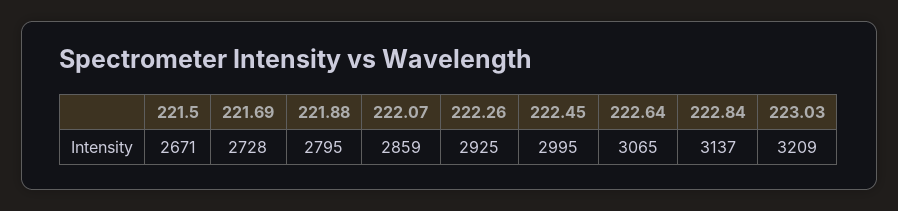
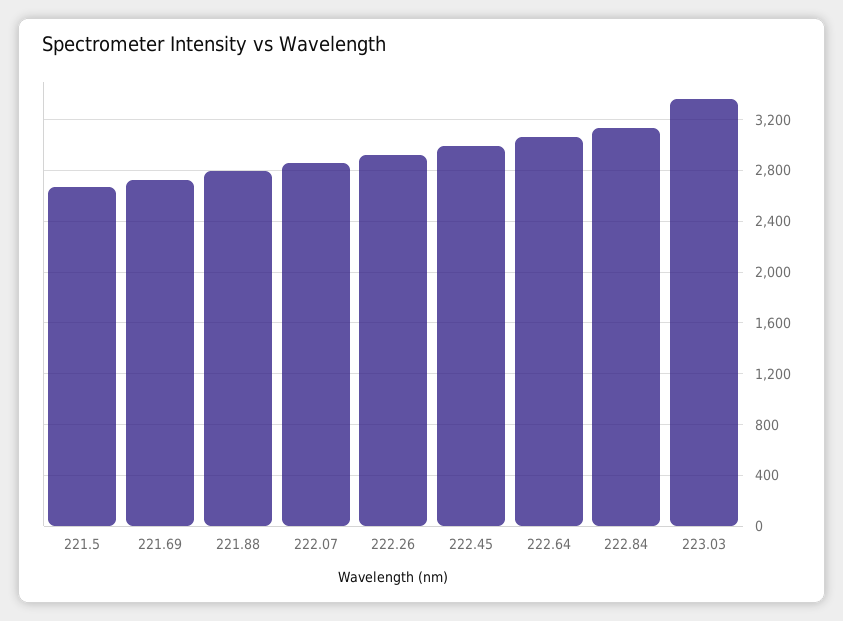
223.03: 3209 -> 3350

